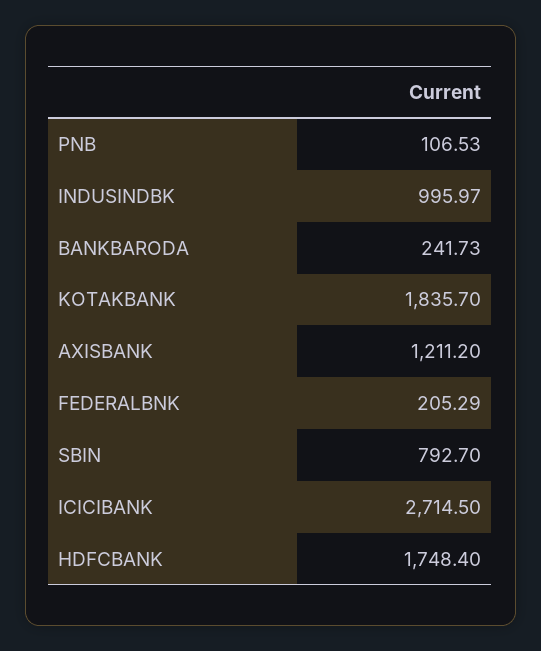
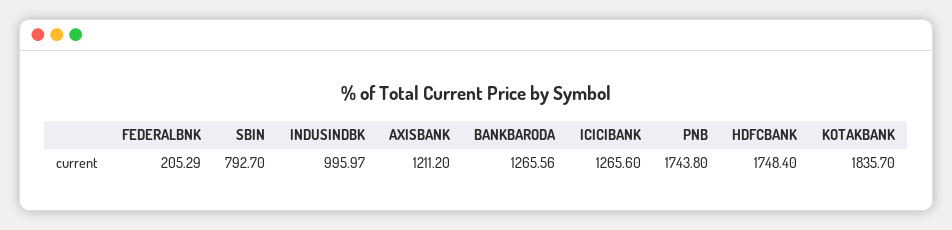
PNB: 106.53 -> 1743.8
BANKBARODA: 241.73 -> 1265.56
ICICIBANK: 2714.5 -> 1265.6

